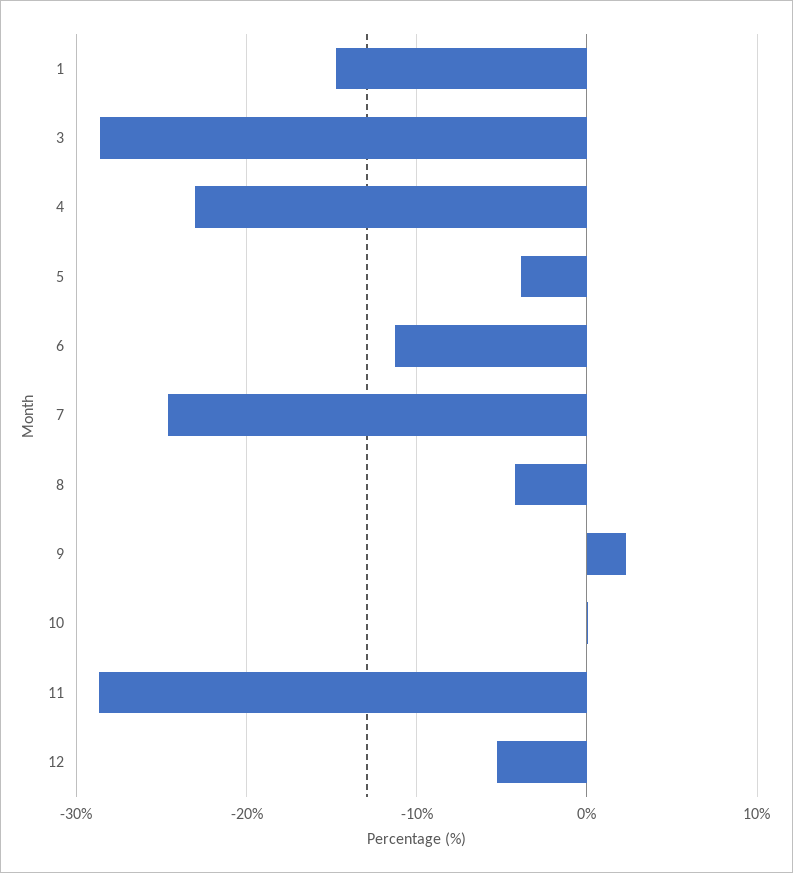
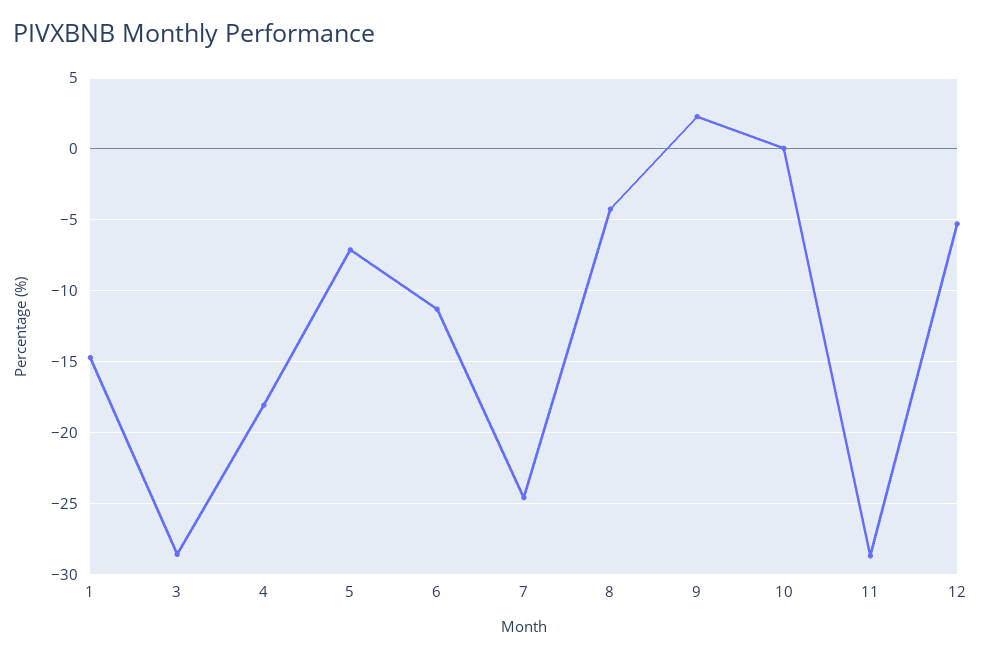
4: -23 -> -18
5: -4 -> -7

